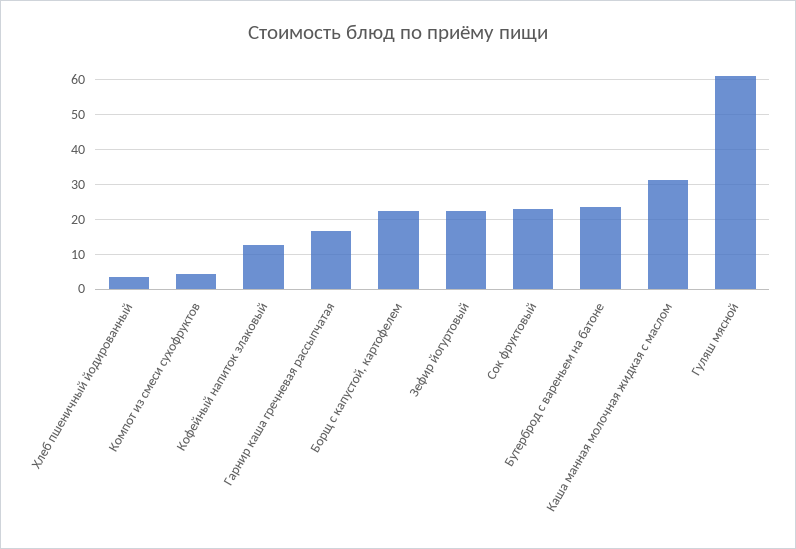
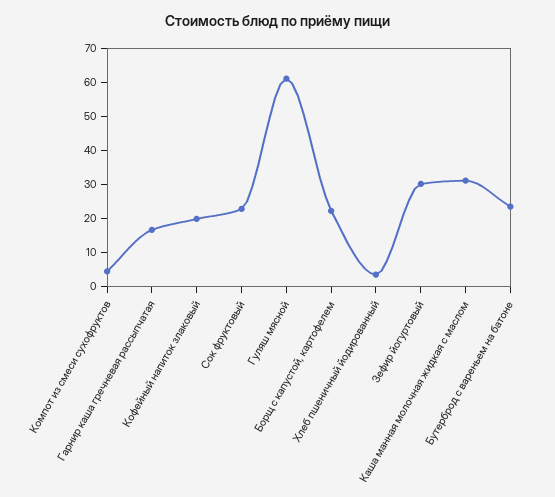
Кофейный напиток злаковый: 12 -> 20
Зефир йогуртовый: 22 -> 30

